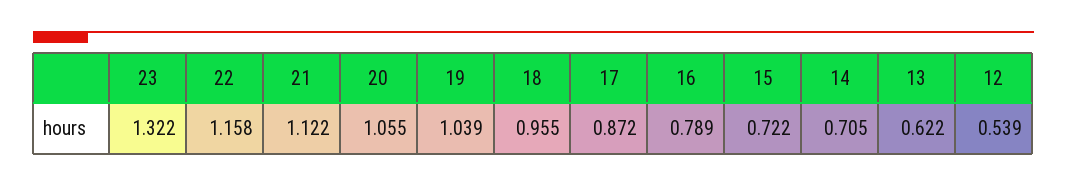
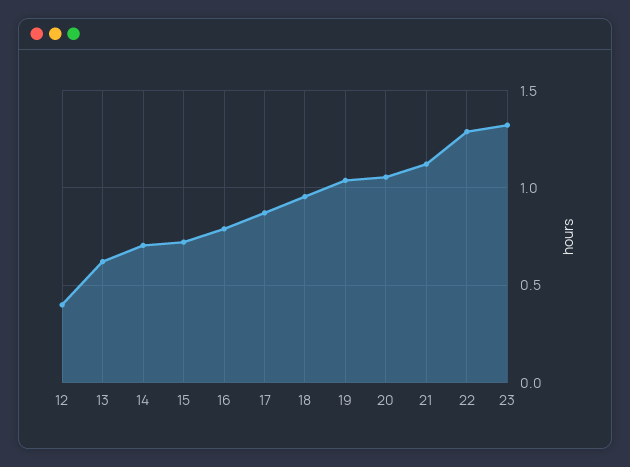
22: 1.158 -> 1.3
12: 0.539 -> 0.4

